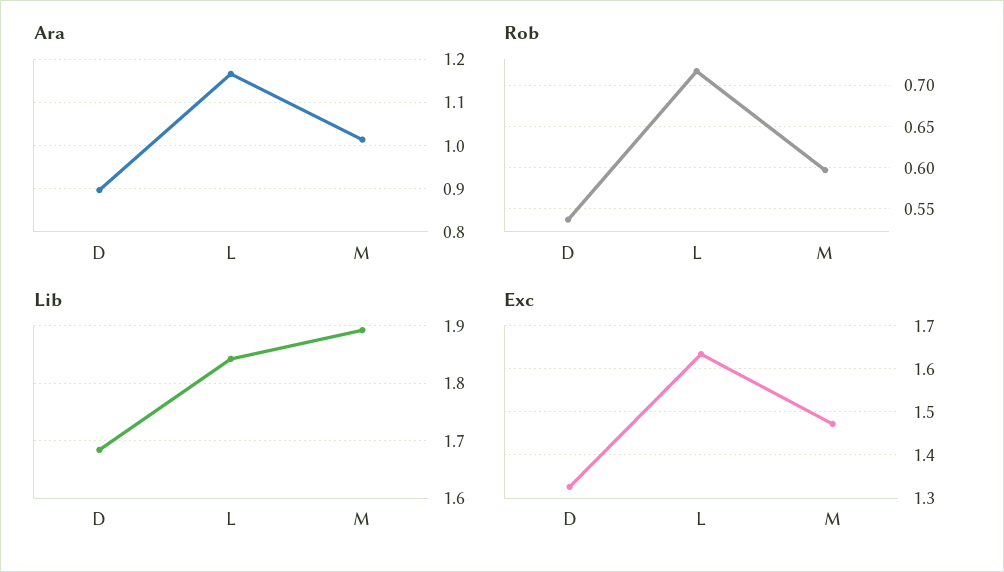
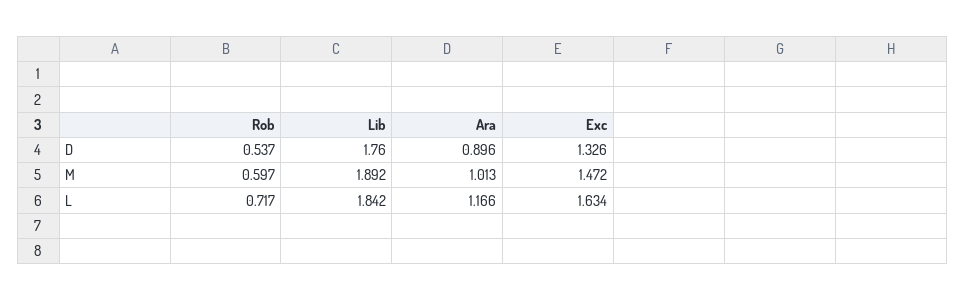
Lib, D: 1.68 -> 1.76

